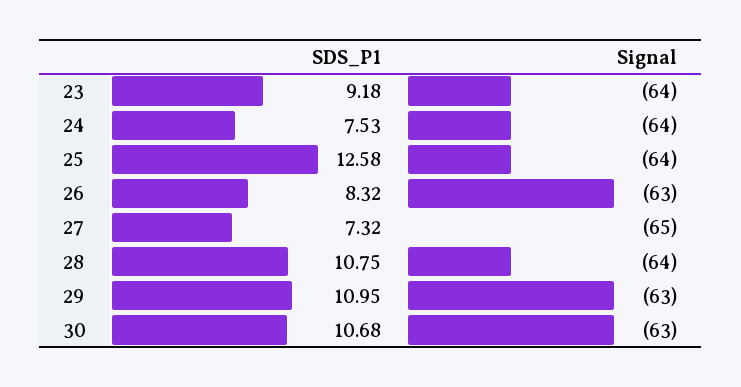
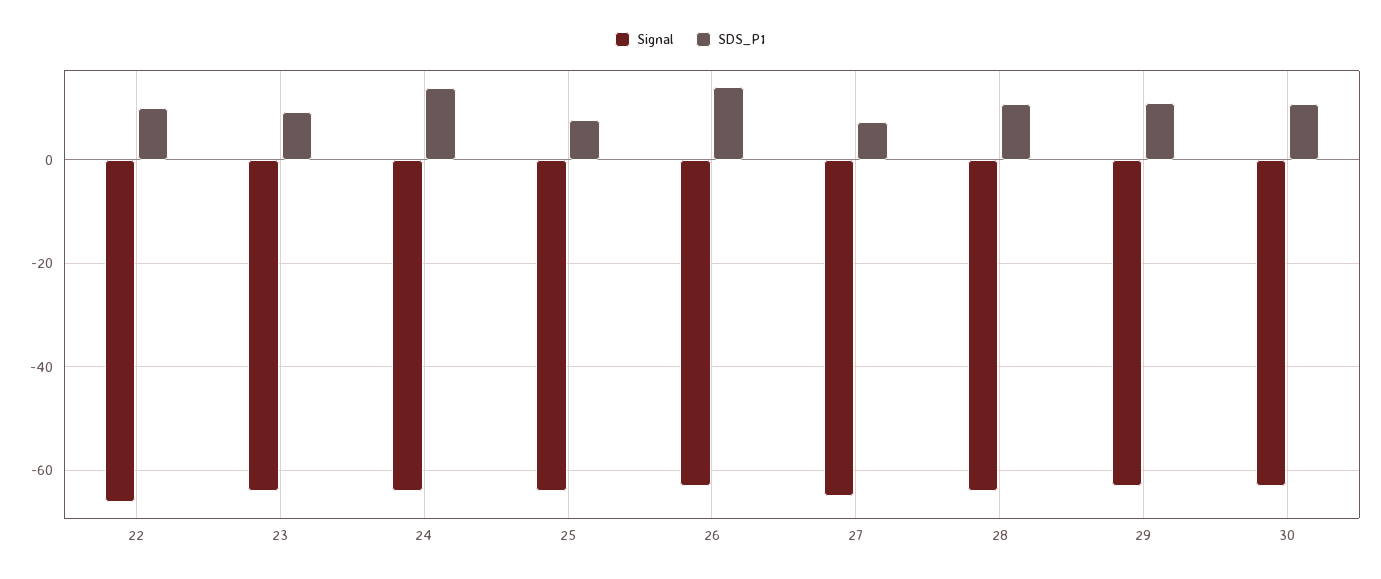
SDS_P1, 24: 7.53 -> 14
SDS_P1, 25: 12.58 -> 8
SDS_P1, 26: 8.32 -> 14
Signal, 22: none -> -66
SDS_P1, 22: none -> 10

